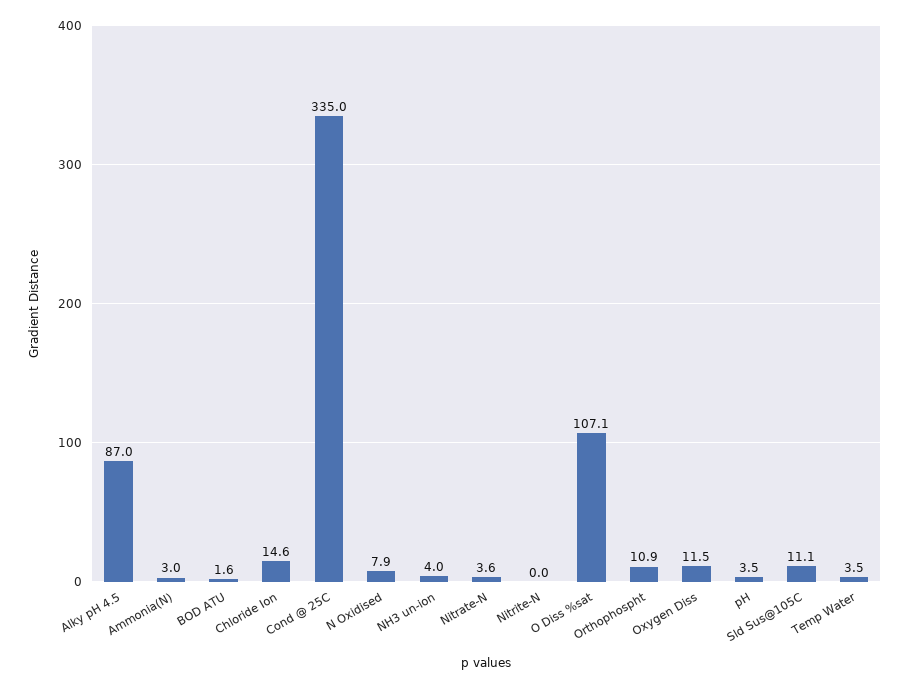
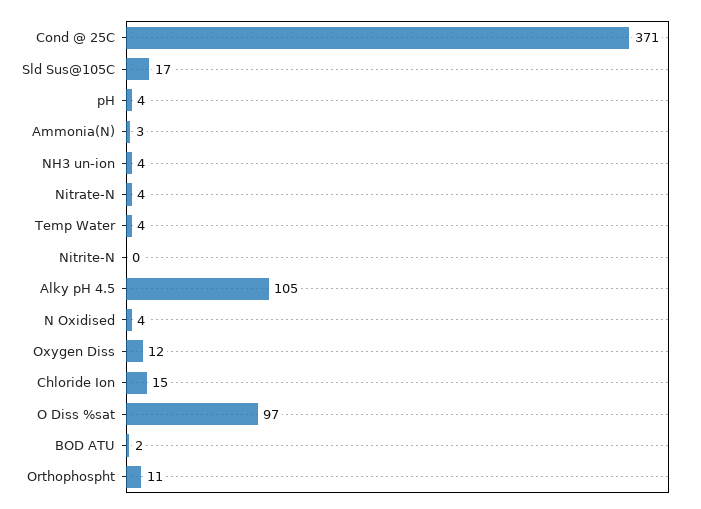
Alky pH 4.5: 87 -> 105
Cond @ 25C: 335 -> 371
N Oxidised: 7.9 -> 4
O Diss %sat: 107.1 -> 97
Sld Sus@105C: 11.1 -> 17

